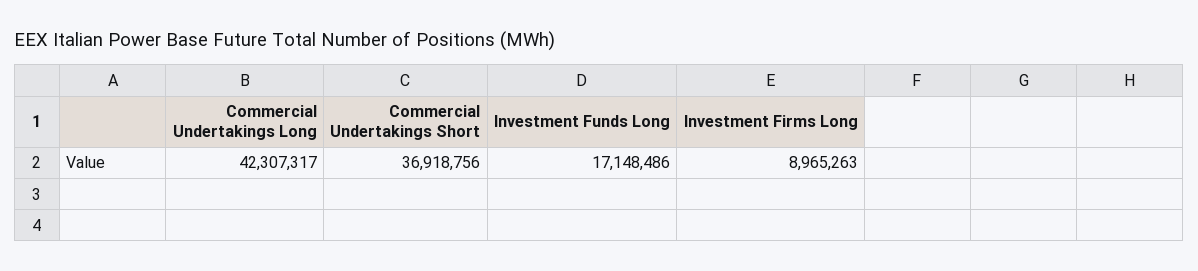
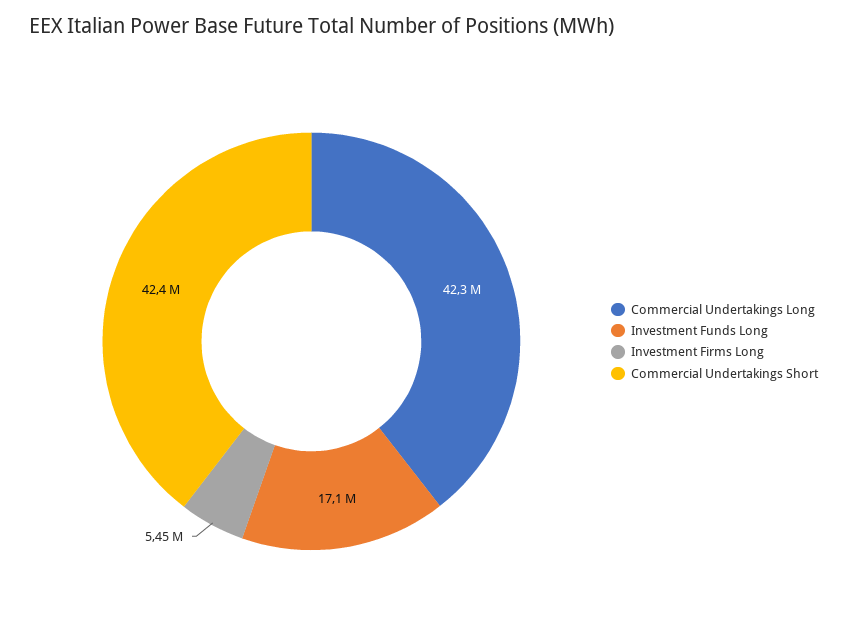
Commercial Undertakings Short: 36918756 -> 42400000
Investment Firms Long: 8965263 -> 5450000

